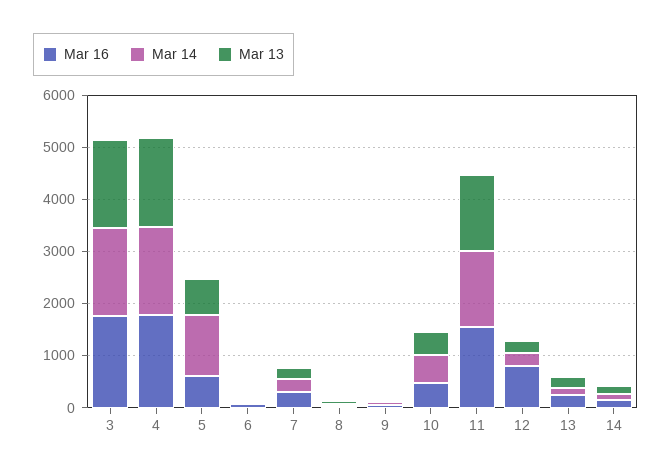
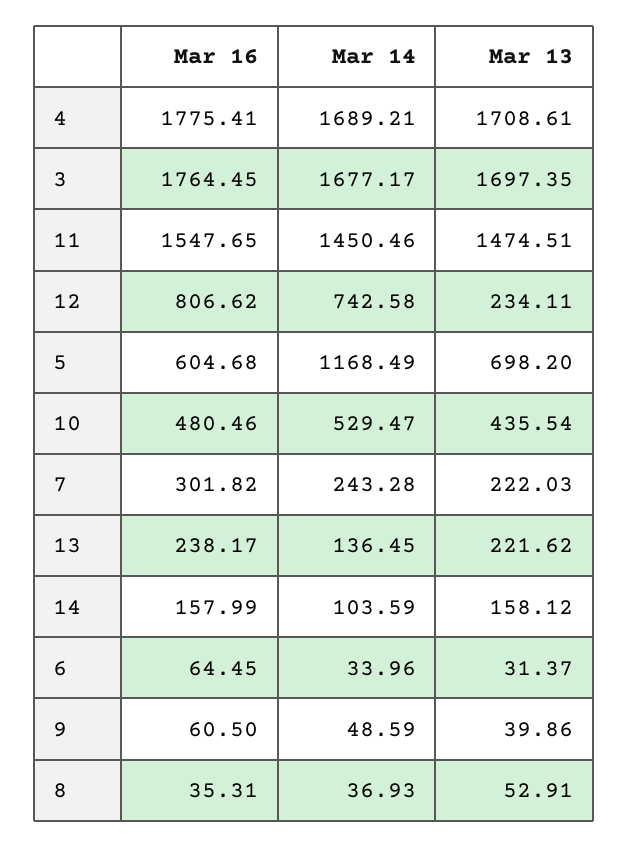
Mar 14, 12: 200 -> 742.58

